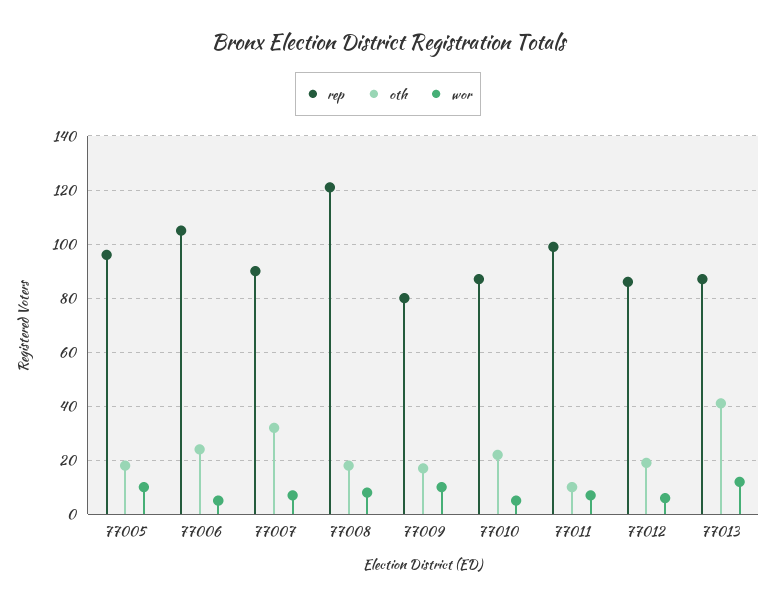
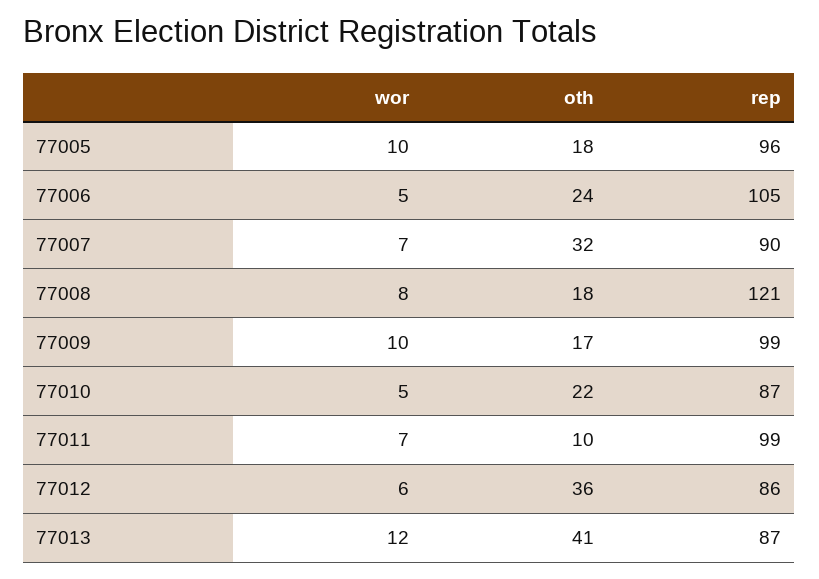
rep, 77009: 80 -> 99
oth, 77012: 20 -> 36

